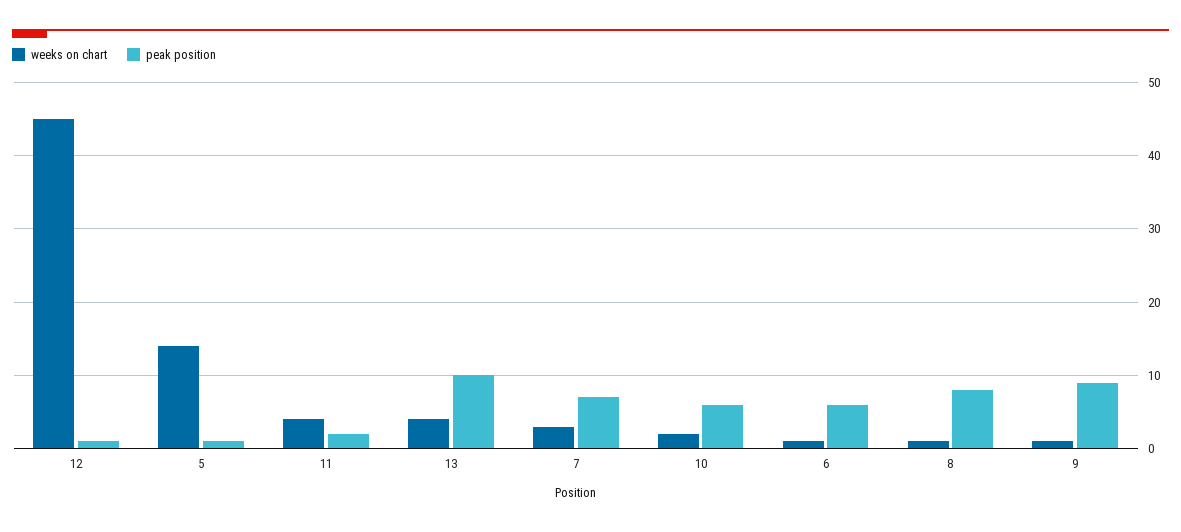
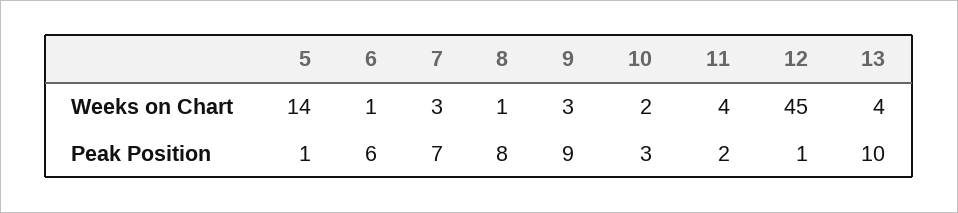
peak position, 10: 6 -> 3
weeks on chart, 9: 1 -> 3

